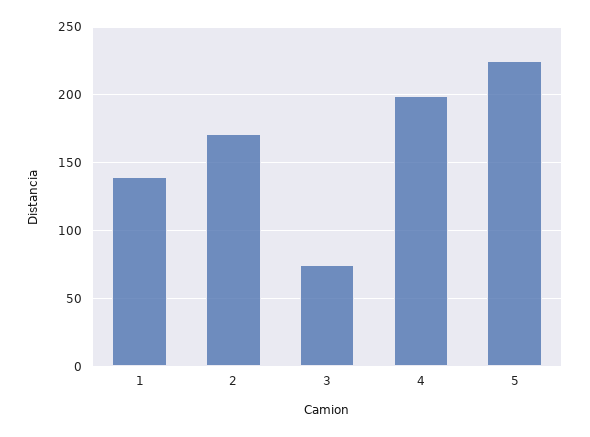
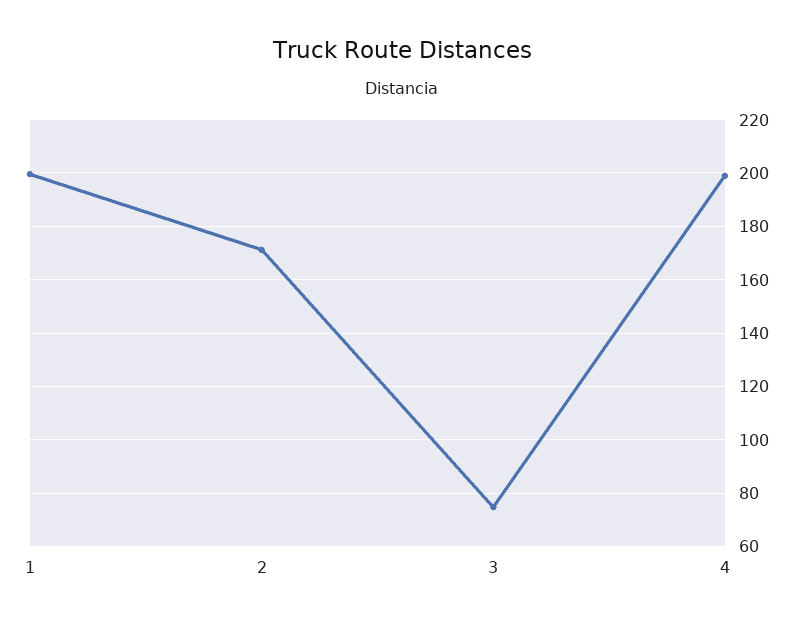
1: 140 -> 200
5: 225 -> none

